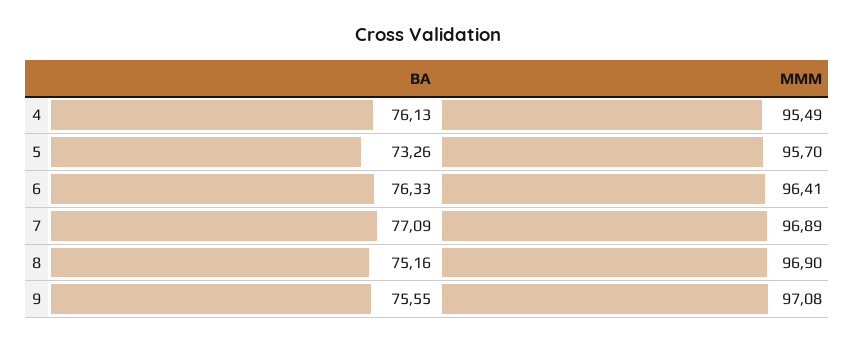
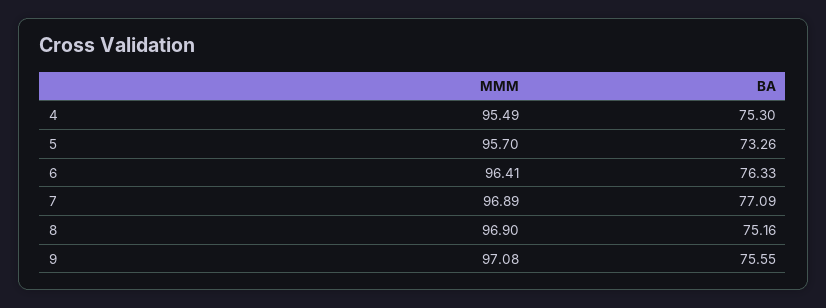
BA, 4: 76.13 -> 75.3

